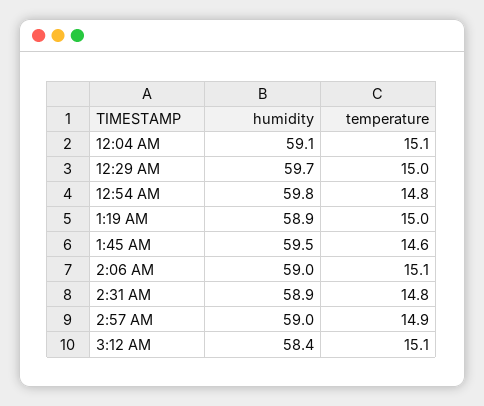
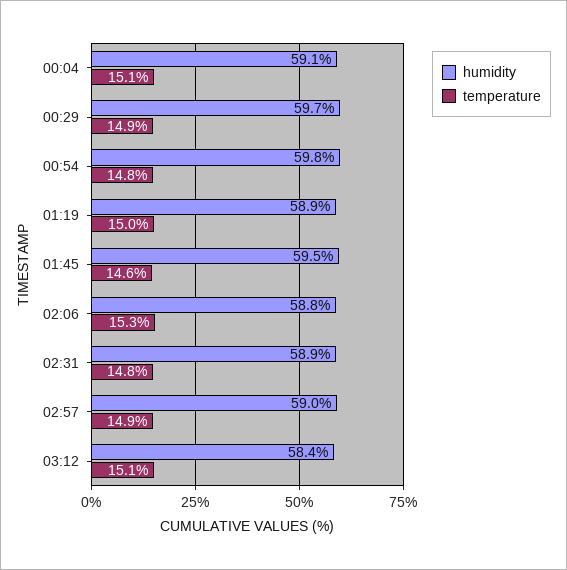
temperature, 12:29 AM: 15 -> 14.9
humidity, 2:06 AM: 59 -> 58.8
temperature, 2:06 AM: 15.1 -> 15.3

